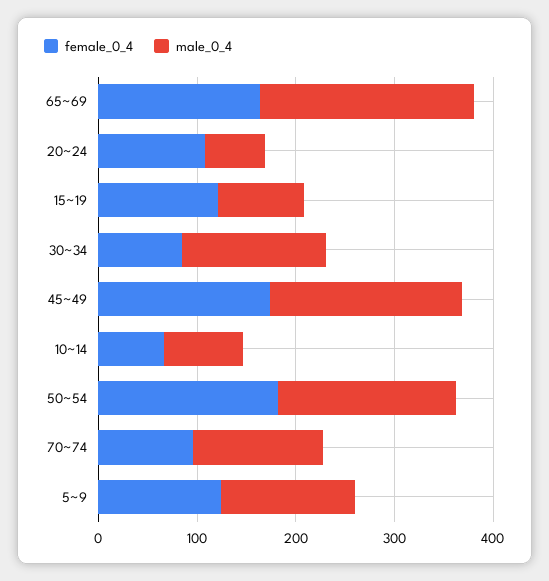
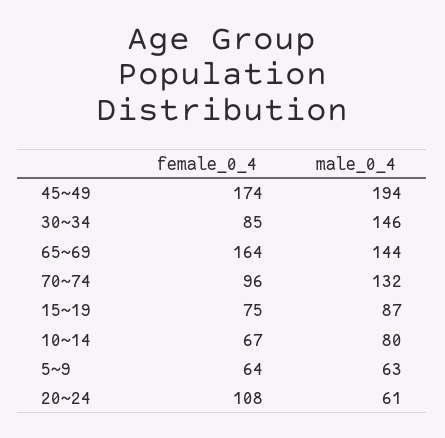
male_0_4, 65~69: 220 -> 144
female_0_4, 15~19: 120 -> 75
female_0_4, 50~54: 180 -> none
male_0_4, 50~54: 180 -> none
female_0_4, 5~9: 120 -> 64
male_0_4, 5~9: 140 -> 63

